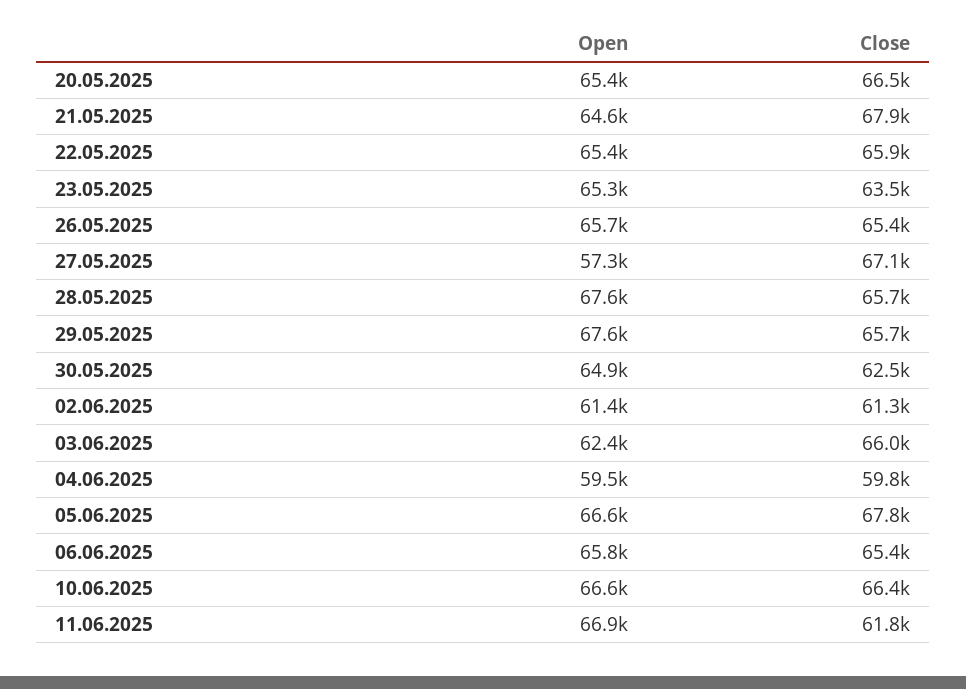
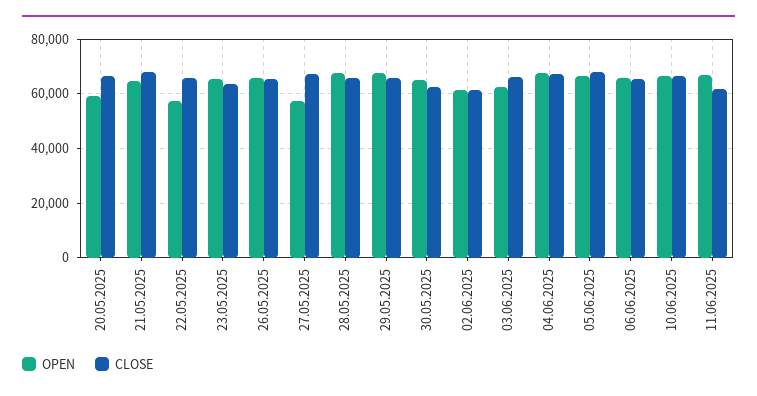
Open, 20.05.2025: 65400 -> 60000
Open, 22.05.2025: 65400 -> 57500
Open, 04.06.2025: 59500 -> 67500
Close, 04.06.2025: 59800 -> 67500

